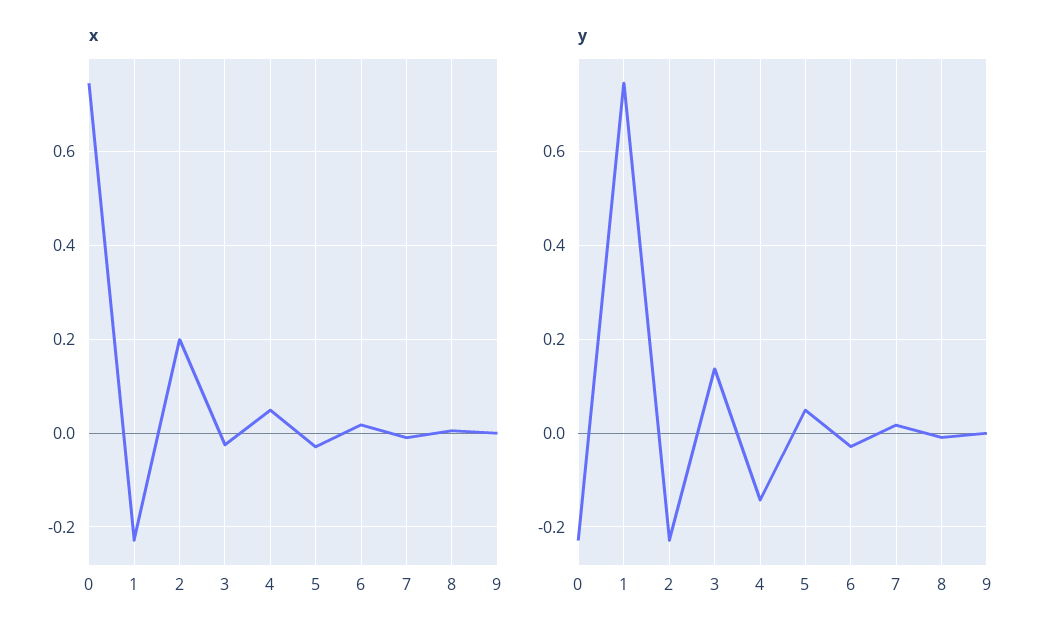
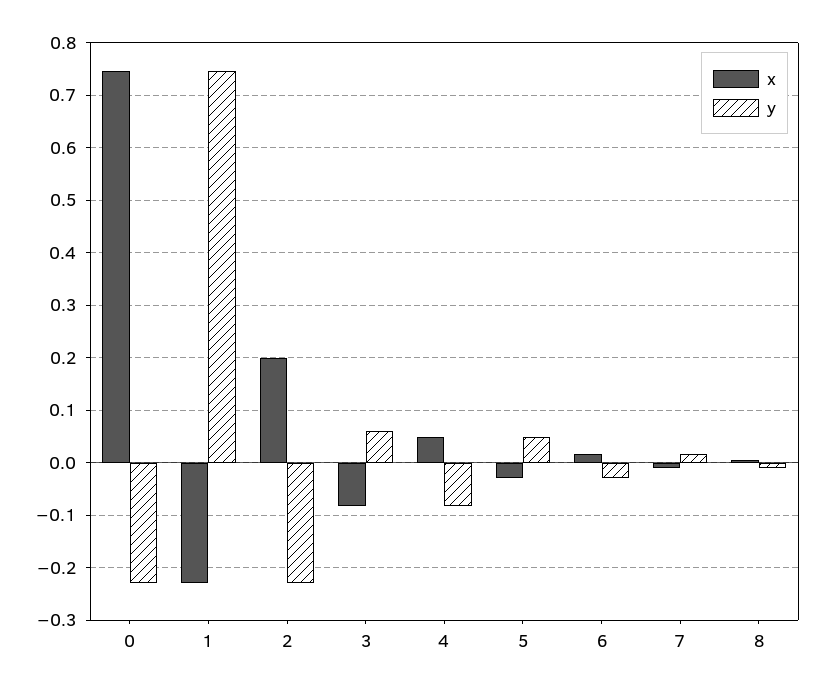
x, 3: -0.02 -> -0.08
x, 9: 0 -> none
y, 3: 0.14 -> 0.06
y, 4: -0.14 -> -0.08
y, 9: 0 -> none

